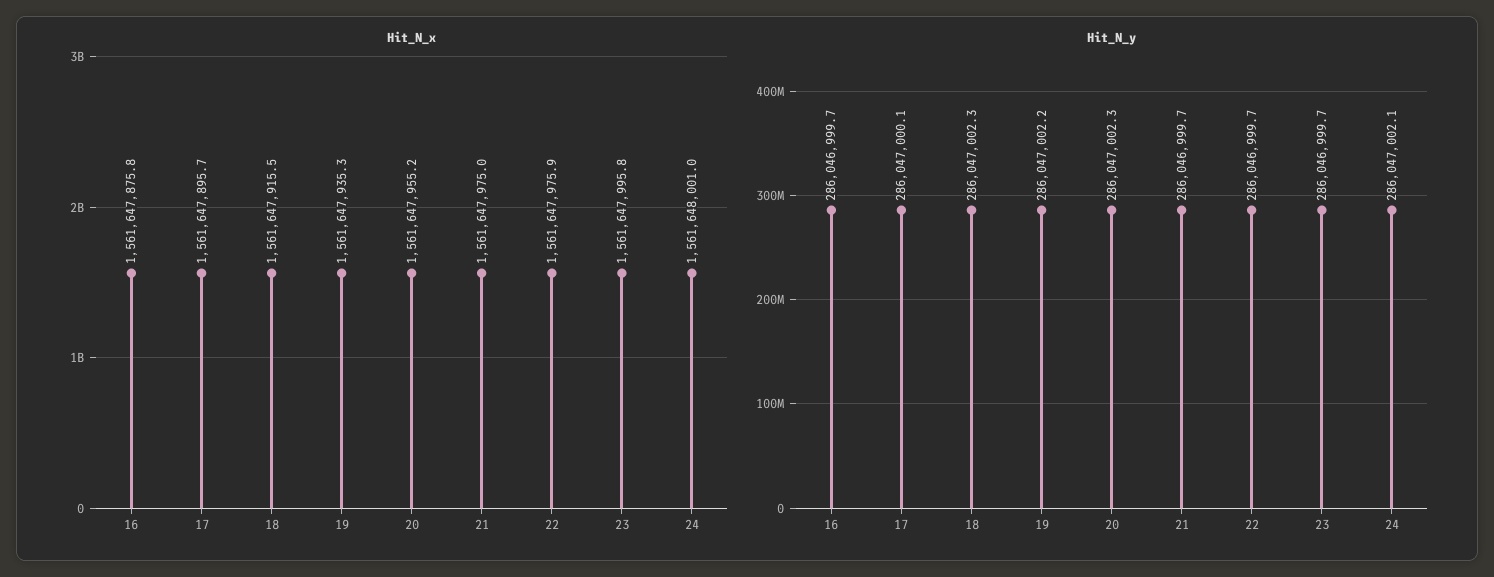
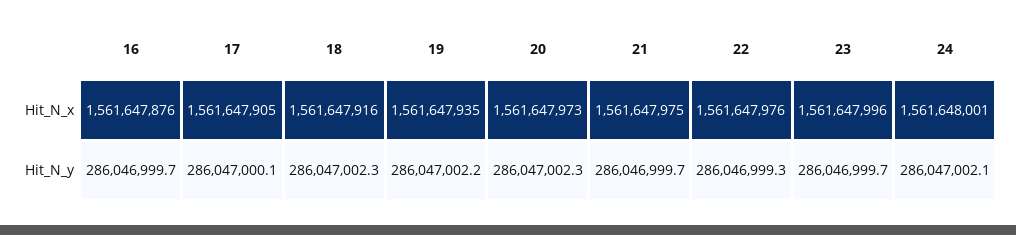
Hit_N_x, 17: 1561647895.7 -> 1561647905
Hit_N_x, 20: 1561647955.2 -> 1561647973
Hit_N_y, 22: 286046999.7 -> 286046999.3

